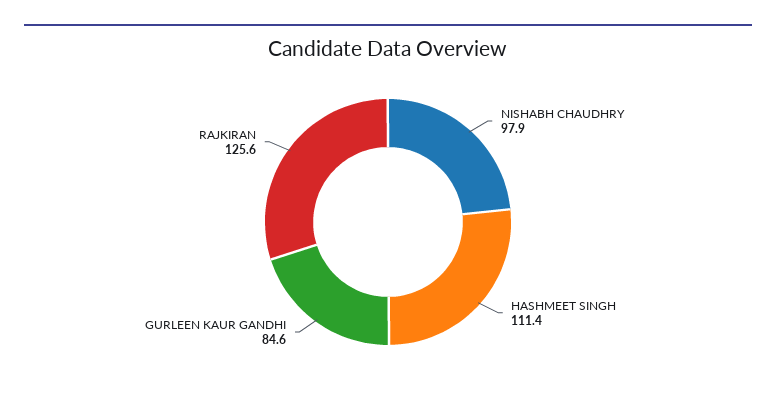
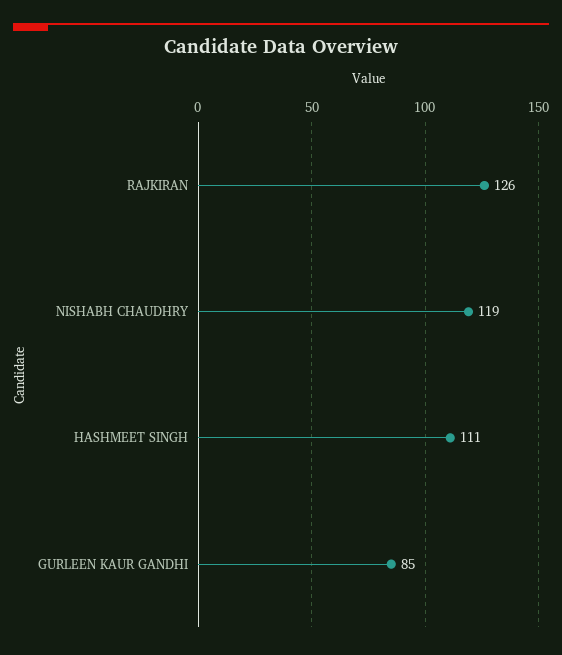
NISHABH CHAUDHRY: 97.9 -> 119

